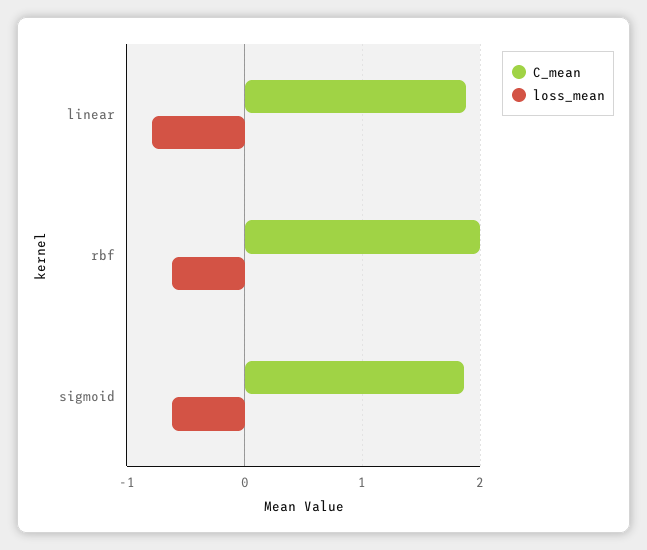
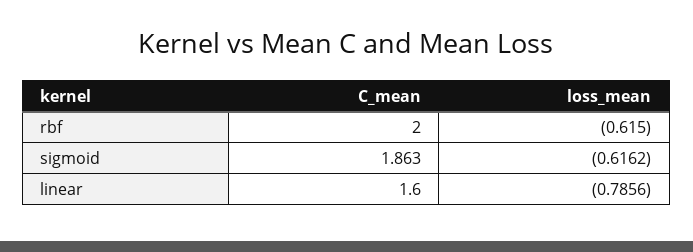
C_mean, linear: 1.9 -> 1.6

